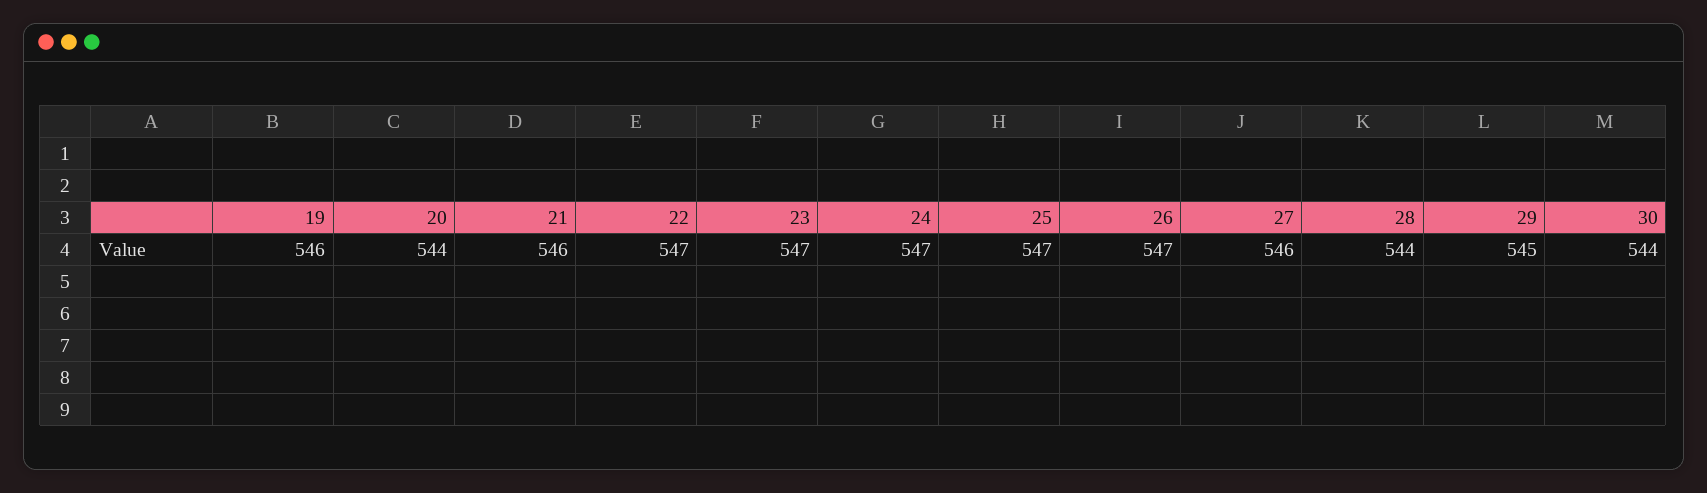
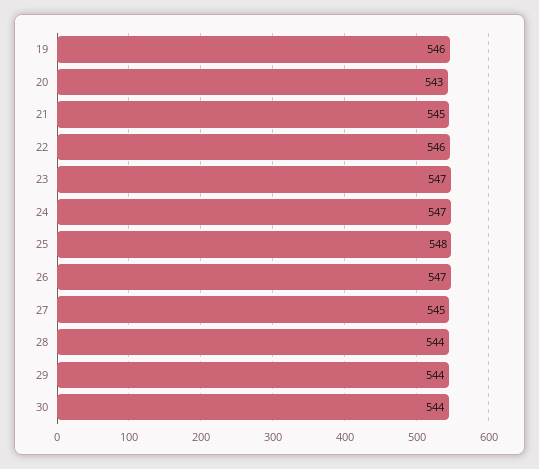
20: 544 -> 543
21: 546 -> 545
22: 547 -> 546
25: 547 -> 548
27: 546 -> 545
29: 545 -> 544

